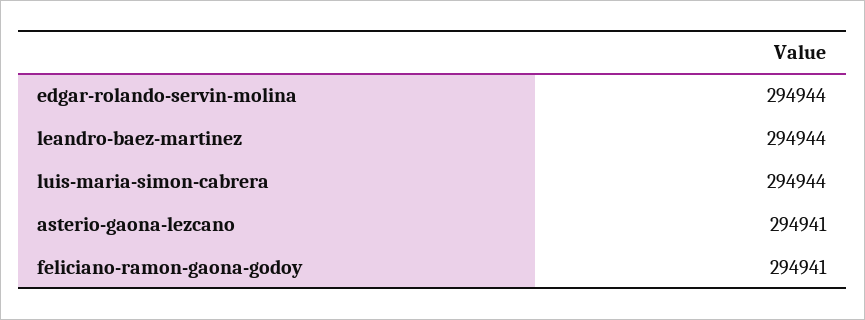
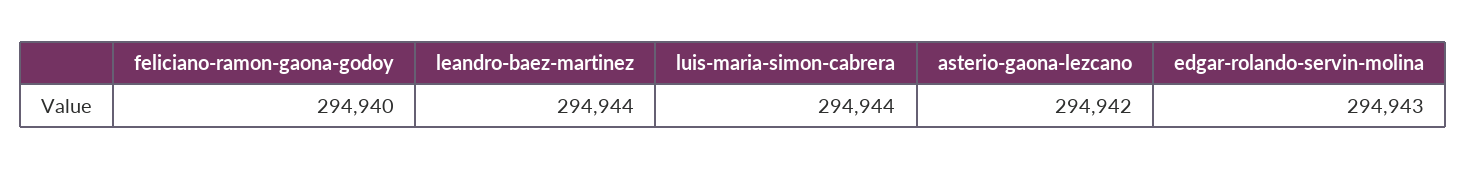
edgar-rolando-servin-molina: 294944 -> 294943
asterio-gaona-lezcano: 294941 -> 294942
feliciano-ramon-gaona-godoy: 294941 -> 294940

